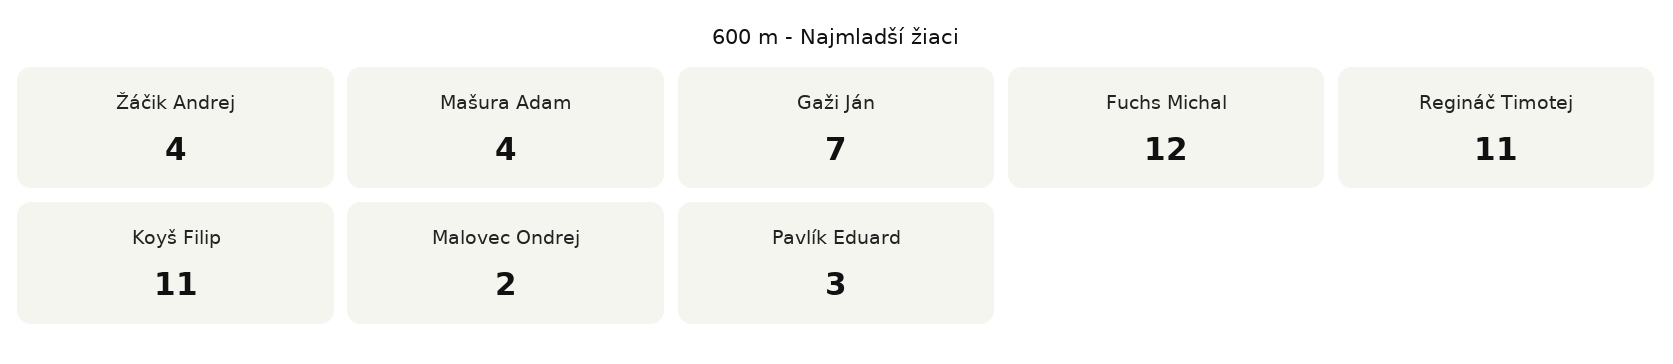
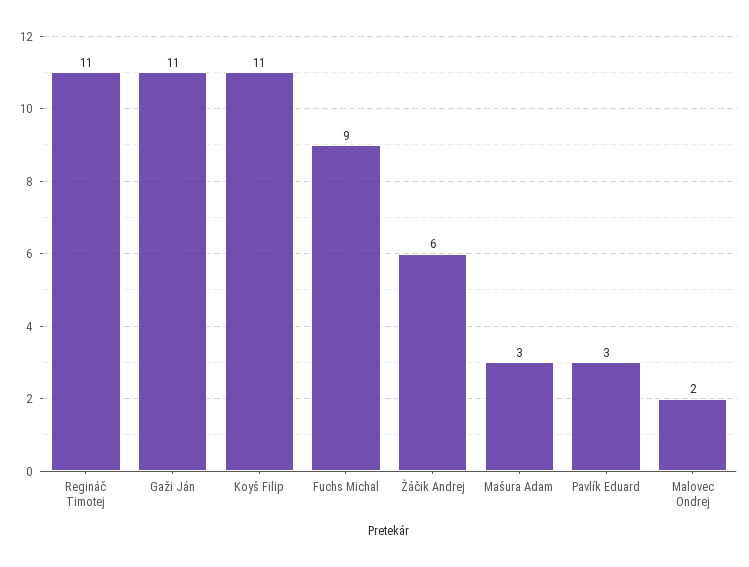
Žáčik Andrej: 4 -> 6
Mašura Adam: 4 -> 3
Gaži Ján: 7 -> 11
Fuchs Michal: 12 -> 9

